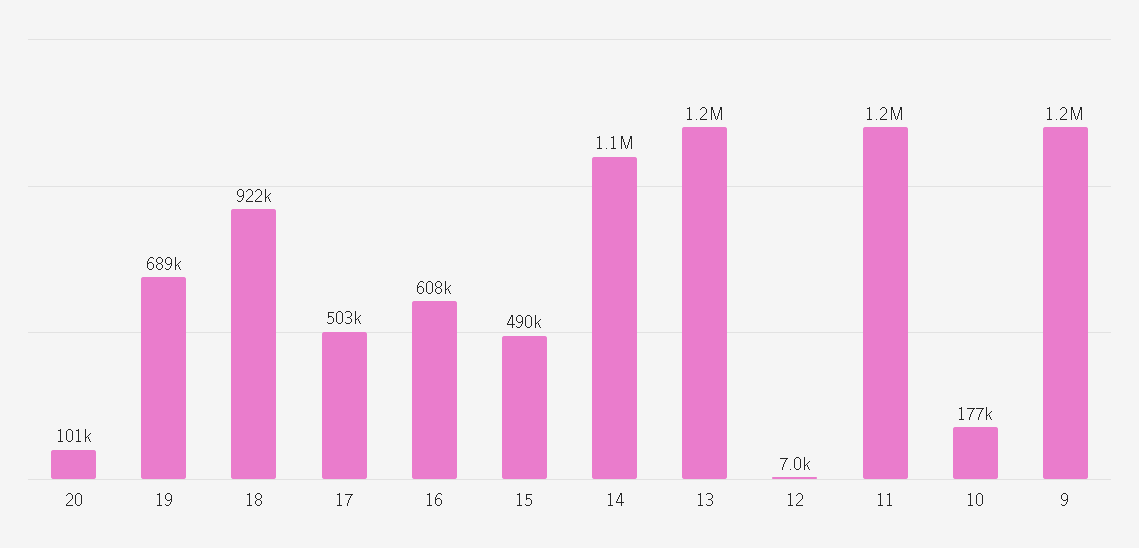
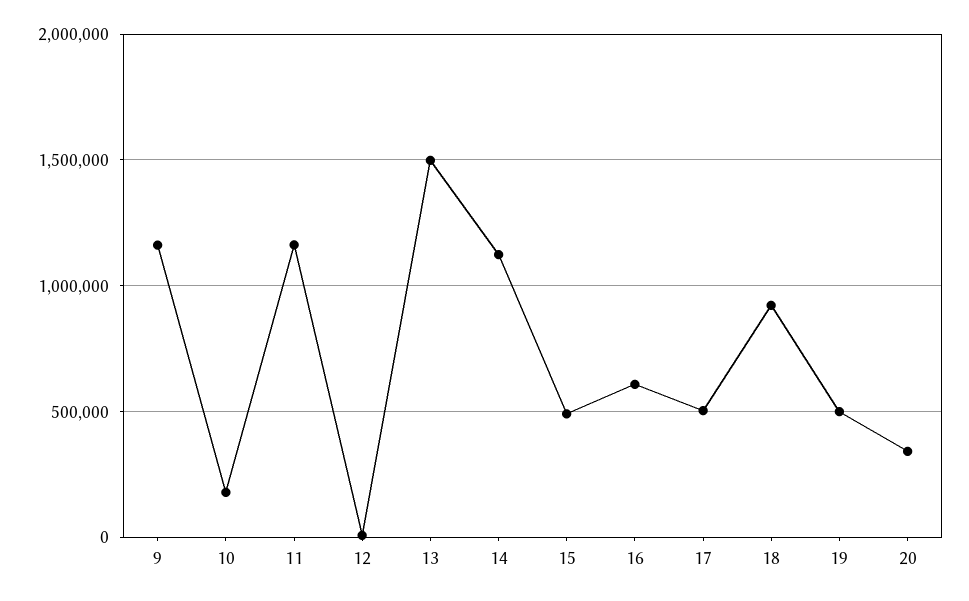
20: 101000 -> 350000
19: 689000 -> 500000
13: 1200000 -> 1500000

